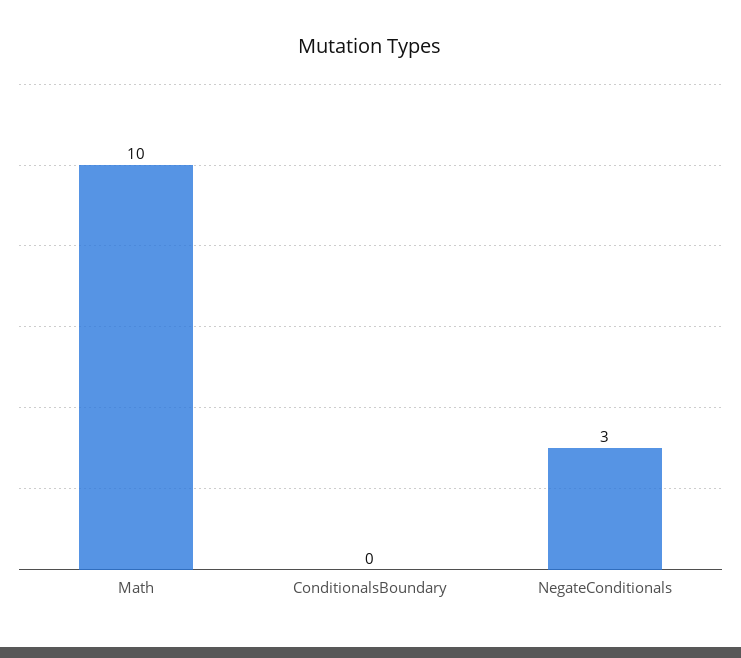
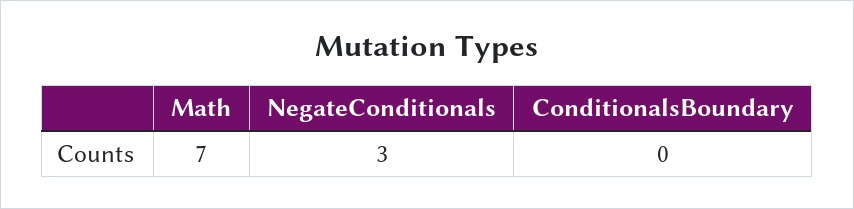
Math: 10 -> 7

